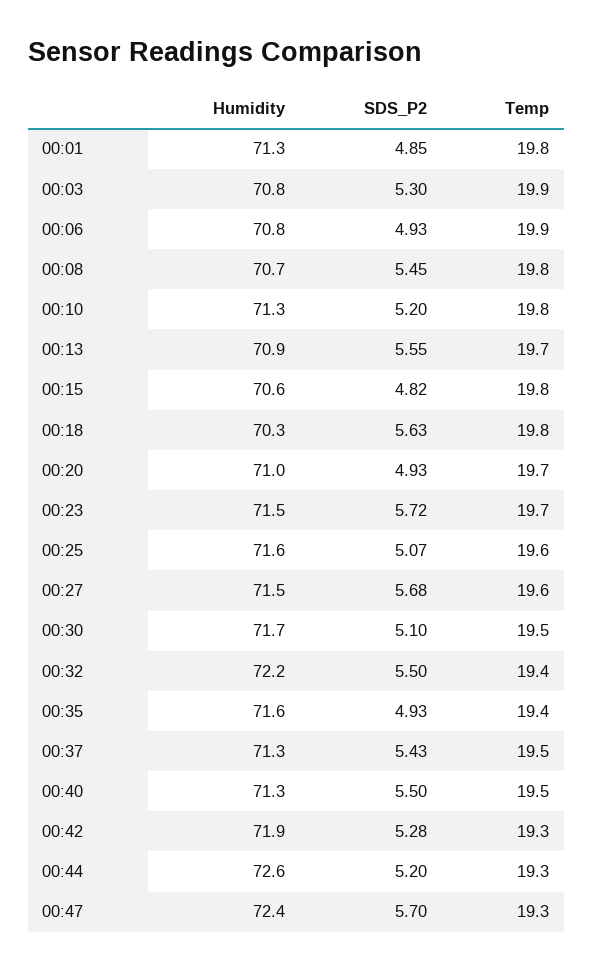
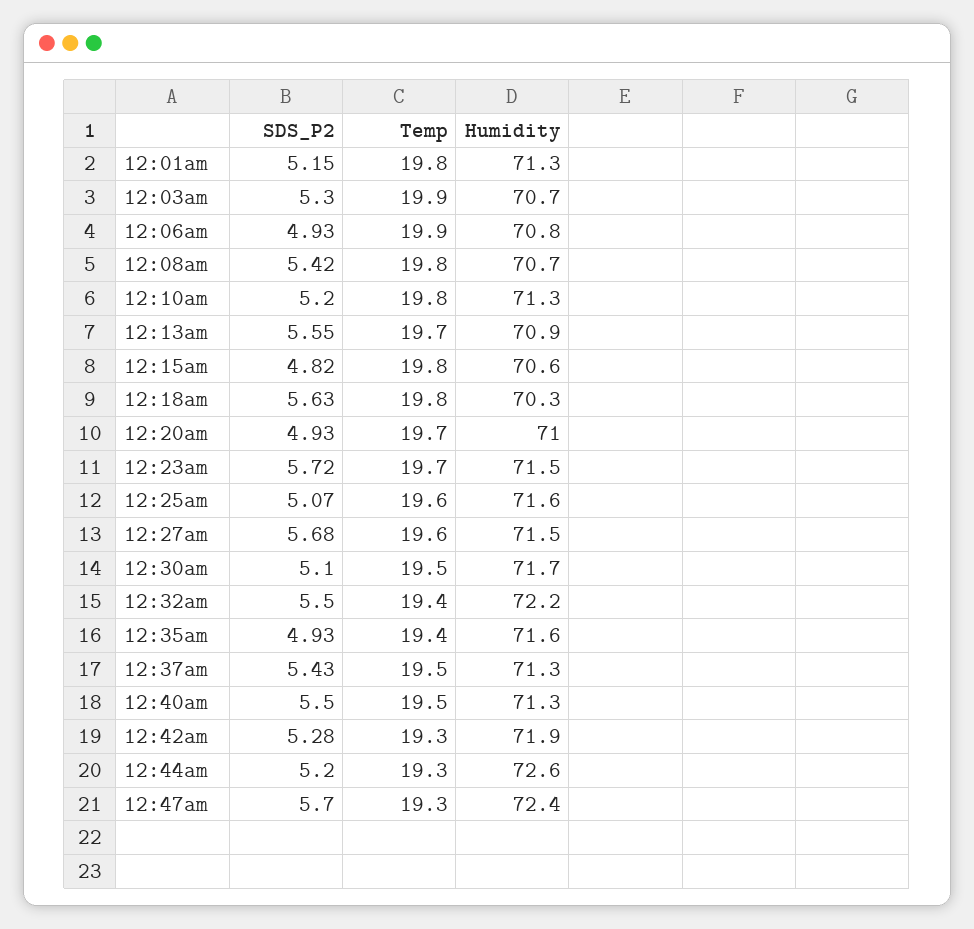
SDS_P2, 00:01: 4.85 -> 5.15
Humidity, 00:03: 70.8 -> 70.7
SDS_P2, 00:08: 5.45 -> 5.42

